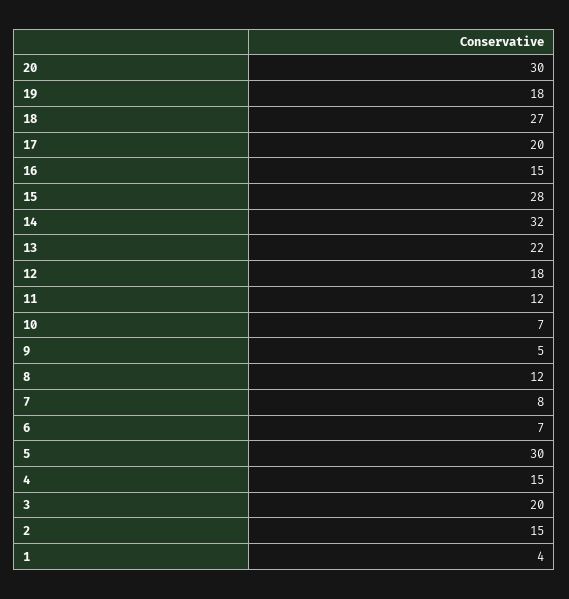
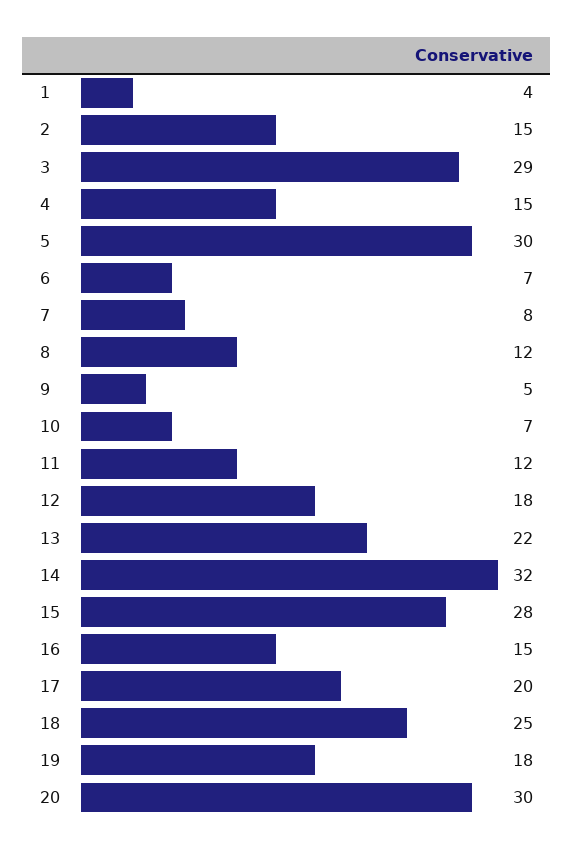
18: 27 -> 25
3: 20 -> 29

